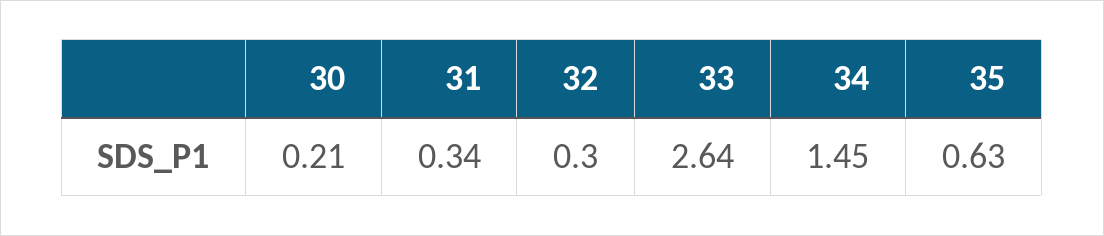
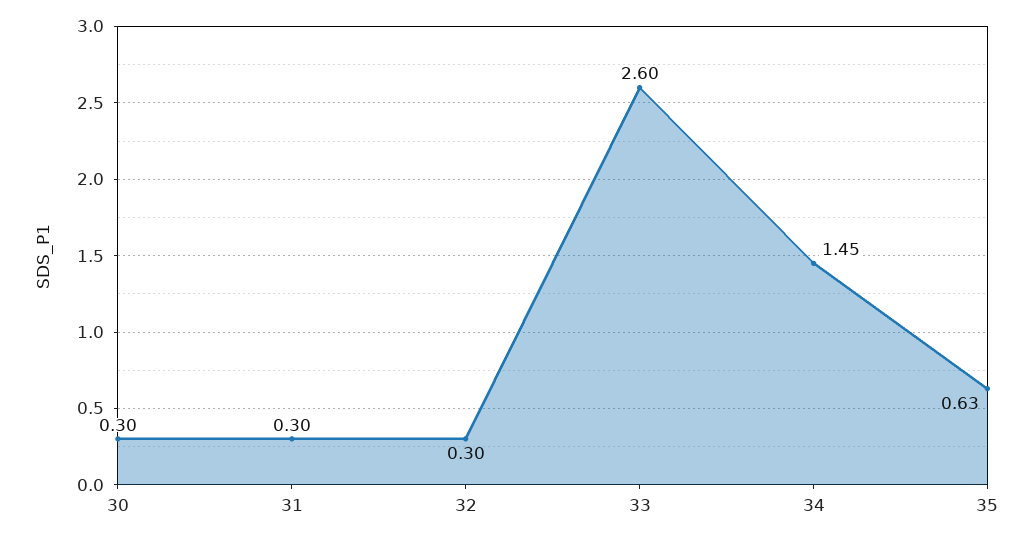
30: 0.21 -> 0.3
31: 0.34 -> 0.3
33: 2.64 -> 2.6

